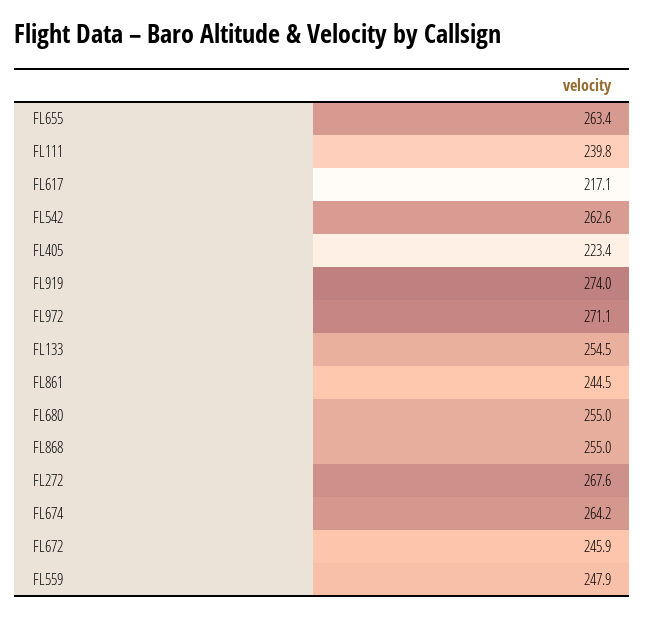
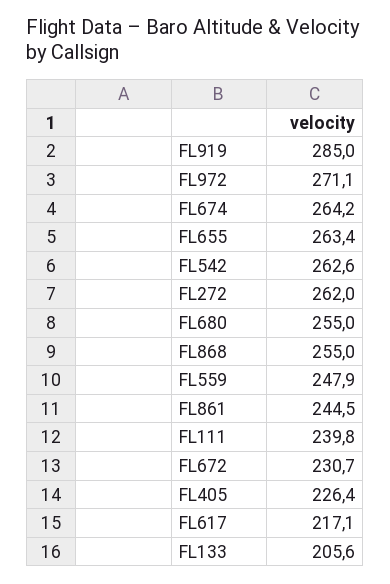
FL405: 223.4 -> 226.4
FL919: 274 -> 285
FL133: 254.5 -> 205.6
FL272: 267.6 -> 262
FL672: 245.9 -> 230.7

